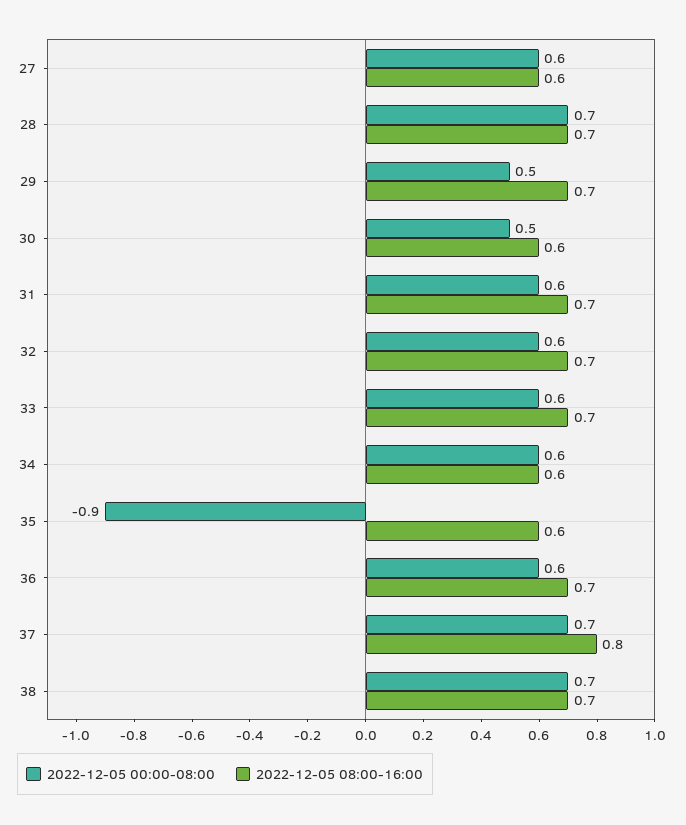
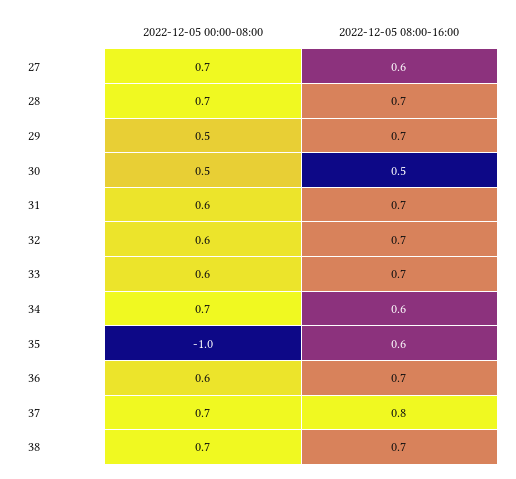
2022-12-05 00:00-08:00, 27: 0.6 -> 0.7
2022-12-05 08:00-16:00, 30: 0.6 -> 0.5
2022-12-05 00:00-08:00, 34: 0.6 -> 0.7
2022-12-05 00:00-08:00, 35: -0.9 -> -1

